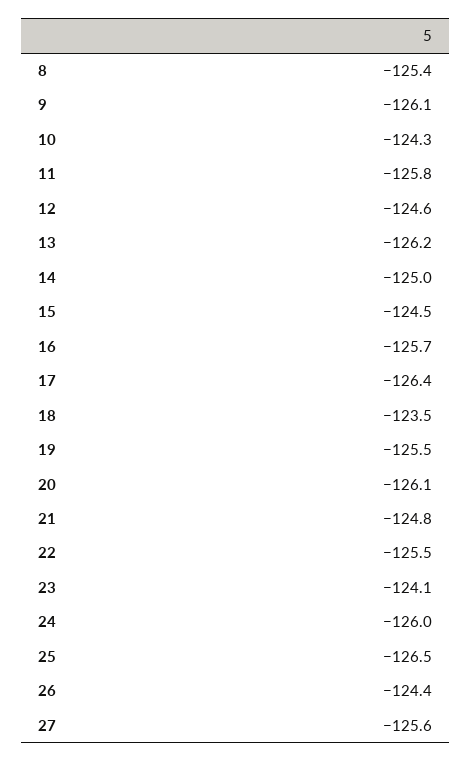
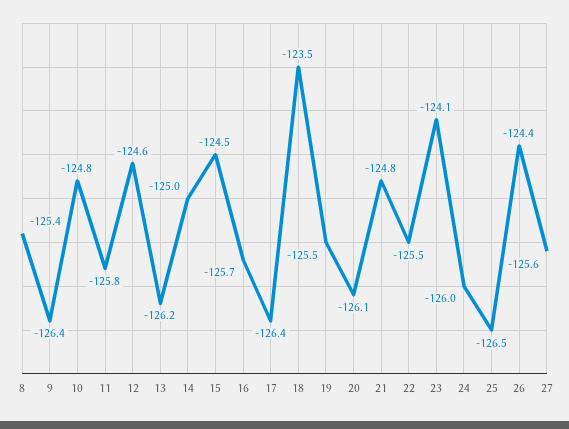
9: -126.1 -> -126.4
10: -124.3 -> -124.8

